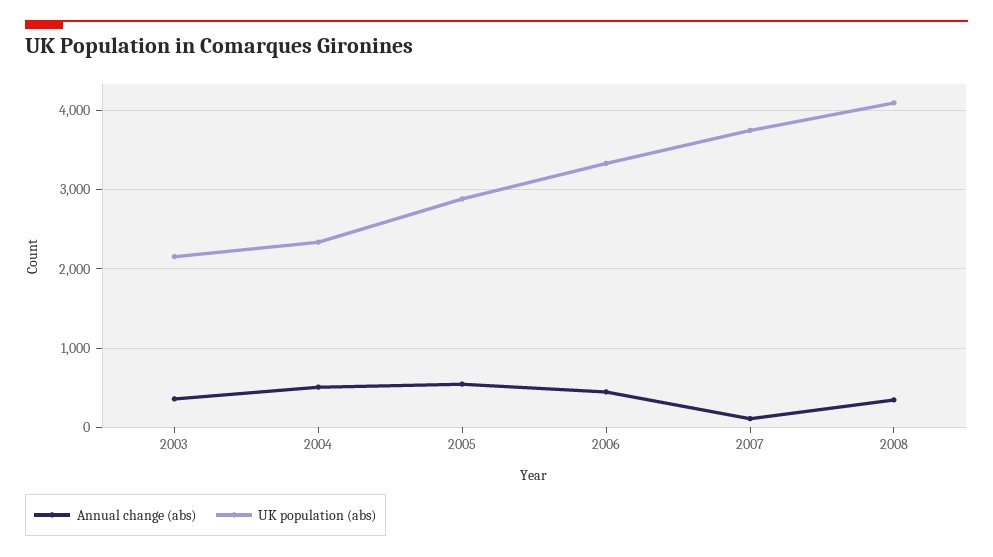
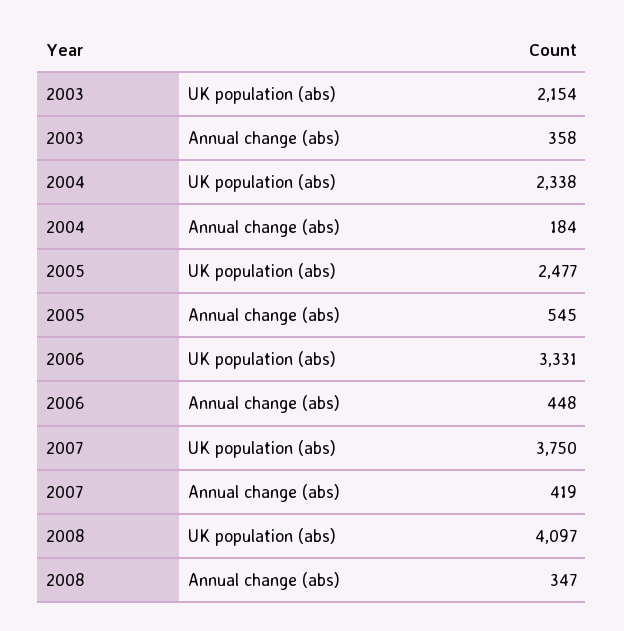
Annual change (abs), 2004: 500 -> 184
UK population (abs), 2005: 2900 -> 2477
Annual change (abs), 2007: 100 -> 419

